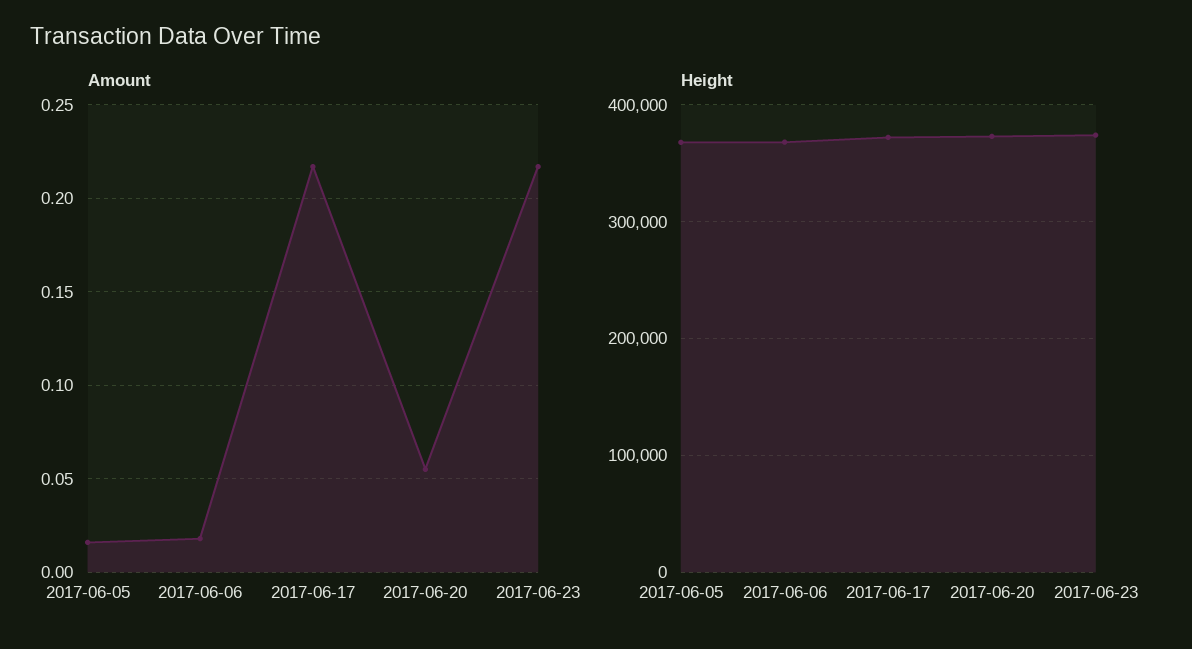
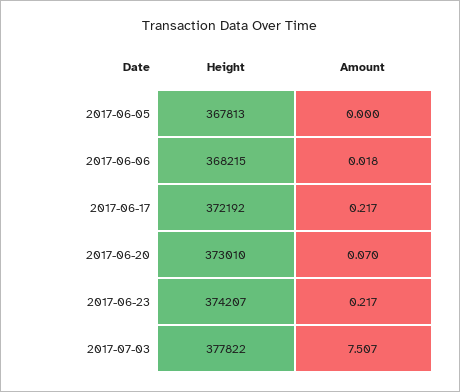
Amount, 2017-06-05: 0.015 -> 0
Amount, 2017-06-20: 0.055 -> 0.07
Height, 2017-07-03: none -> 377822
Amount, 2017-07-03: none -> 7.507

